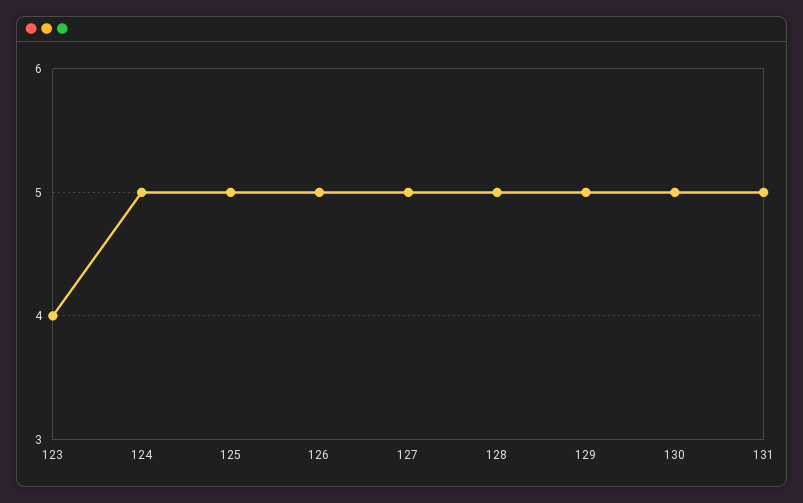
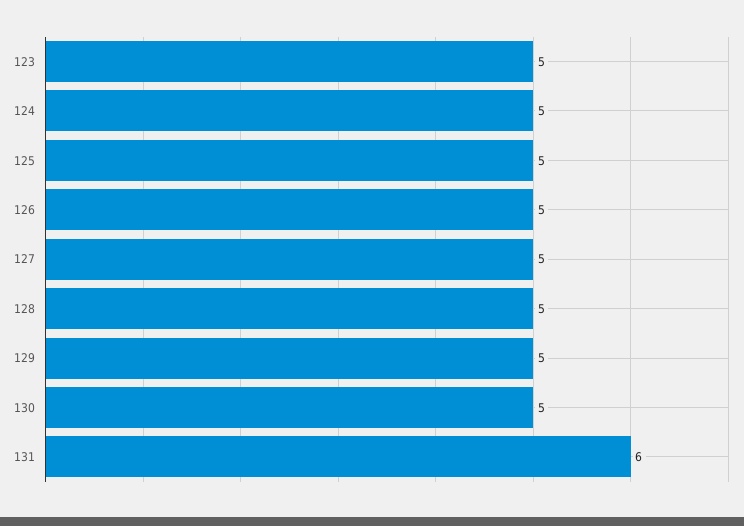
123: 4 -> 5
131: 5 -> 6

